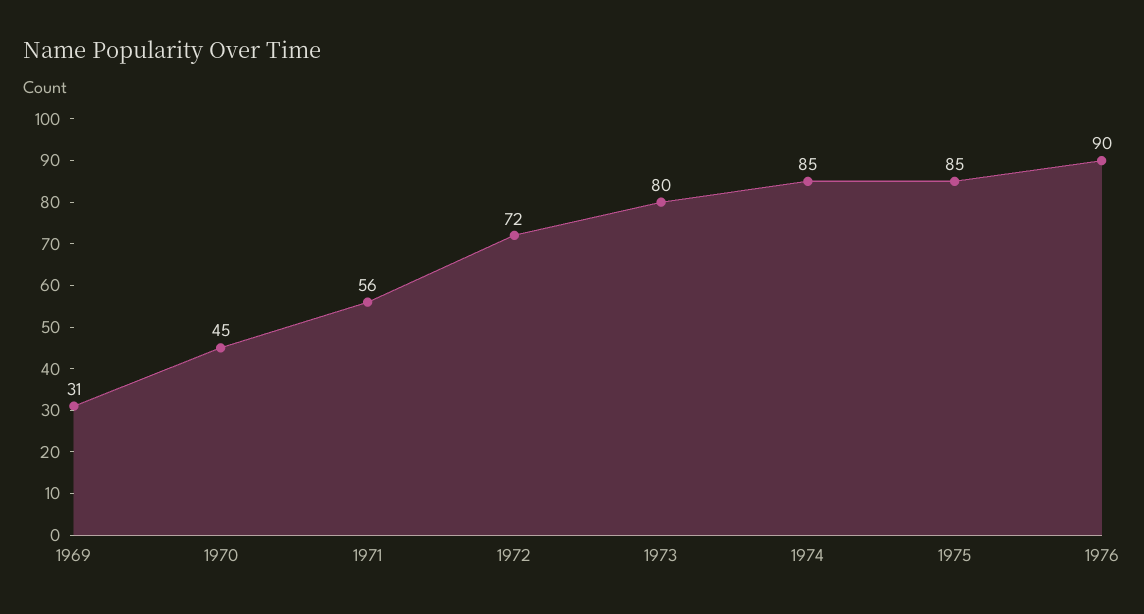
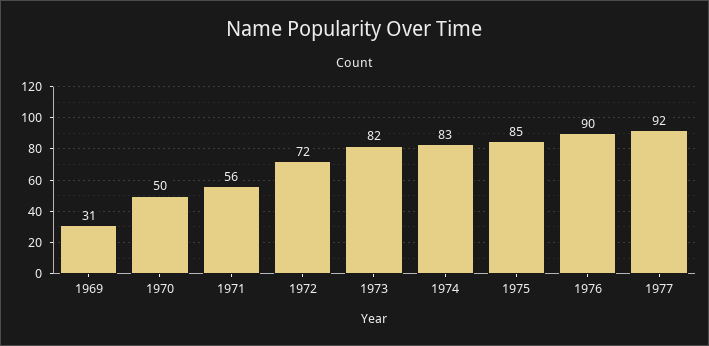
1970: 45 -> 50
1973: 80 -> 82
1974: 85 -> 83
1977: none -> 92

